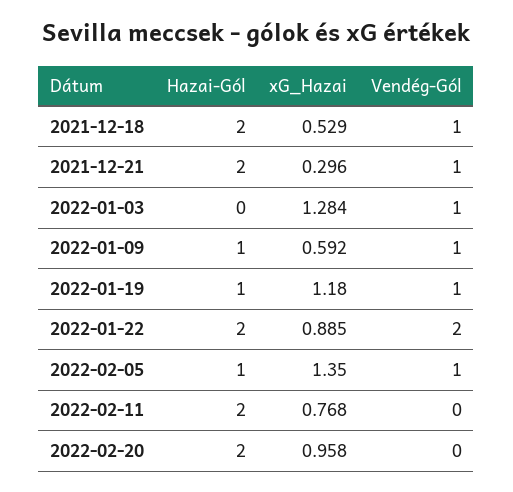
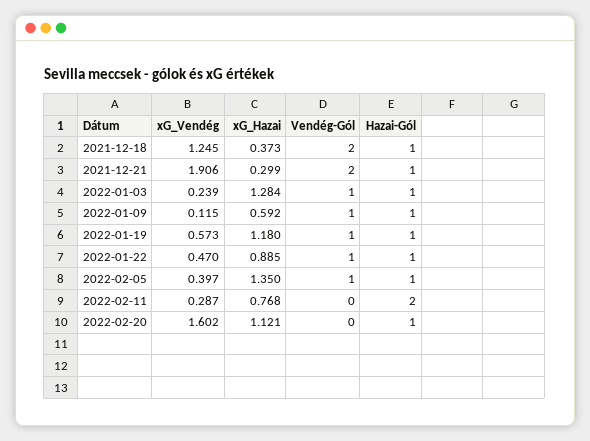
Hazai-Gól, 2021-12-18: 2 -> 1
xG_Hazai, 2021-12-18: 0.529 -> 0.373
Vendég-Gól, 2021-12-18: 1 -> 2
Hazai-Gól, 2021-12-21: 2 -> 1
xG_Hazai, 2021-12-21: 0.296 -> 0.299
Vendég-Gól, 2021-12-21: 1 -> 2
Hazai-Gól, 2022-01-03: 0 -> 1
Hazai-Gól, 2022-01-22: 2 -> 1
Vendég-Gól, 2022-01-22: 2 -> 1
Hazai-Gól, 2022-02-20: 2 -> 1
xG_Hazai, 2022-02-20: 0.958 -> 1.121
xG_Vendég, 2021-12-18: none -> 1.245
xG_Vendég, 2021-12-21: none -> 1.906
xG_Vendég, 2022-01-03: none -> 0.239
xG_Vendég, 2022-01-09: none -> 0.115
xG_Vendég, 2022-01-19: none -> 0.573
xG_Vendég, 2022-01-22: none -> 0.47
xG_Vendég, 2022-02-05: none -> 0.397
xG_Vendég, 2022-02-11: none -> 0.287
xG_Vendég, 2022-02-20: none -> 1.602

